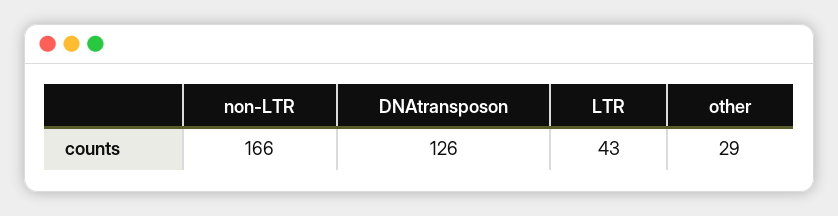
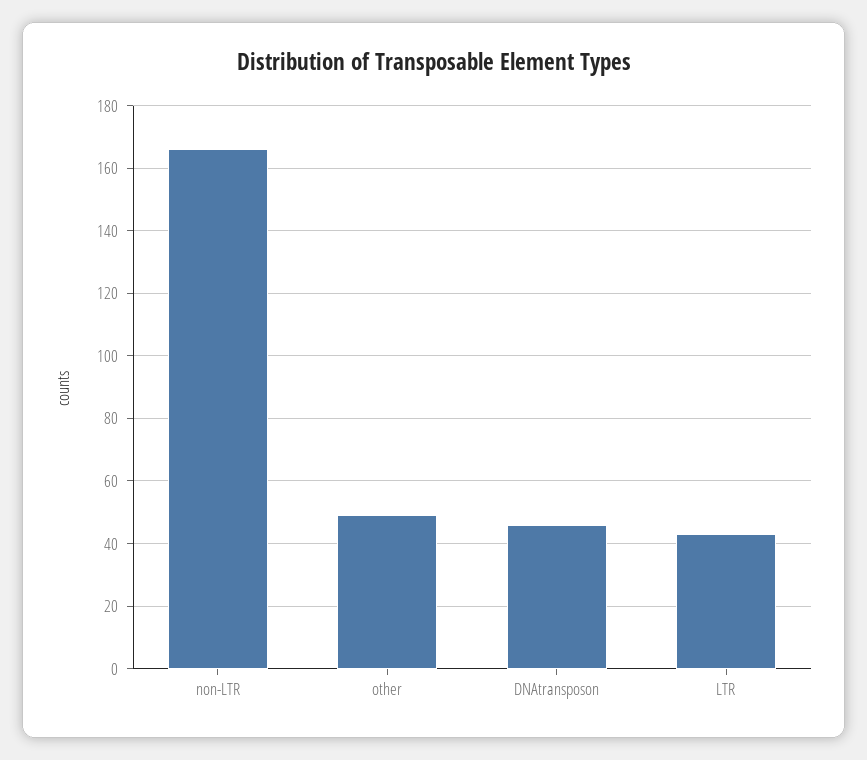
DNAtransposon: 126 -> 45
other: 29 -> 50

